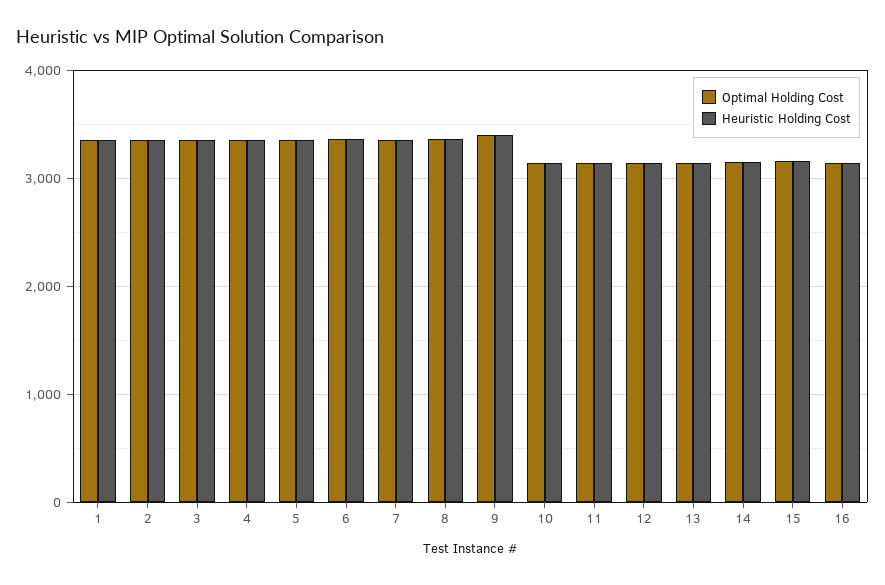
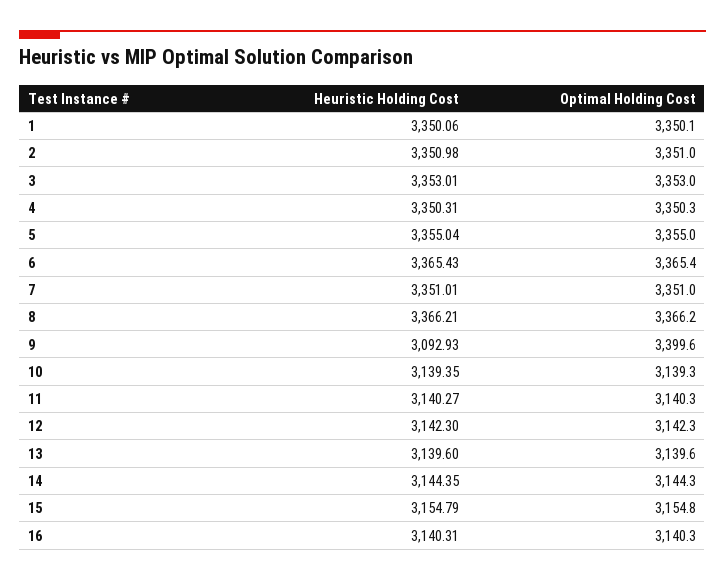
Heuristic Holding Cost, 9: 3400 -> 3092.93

